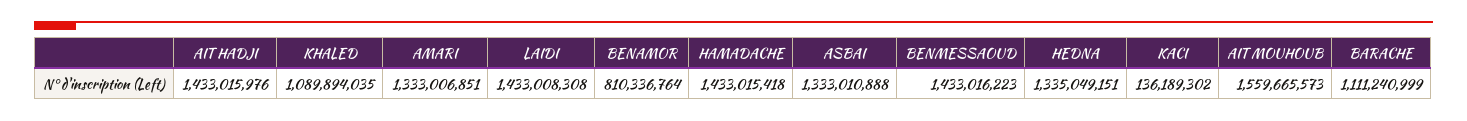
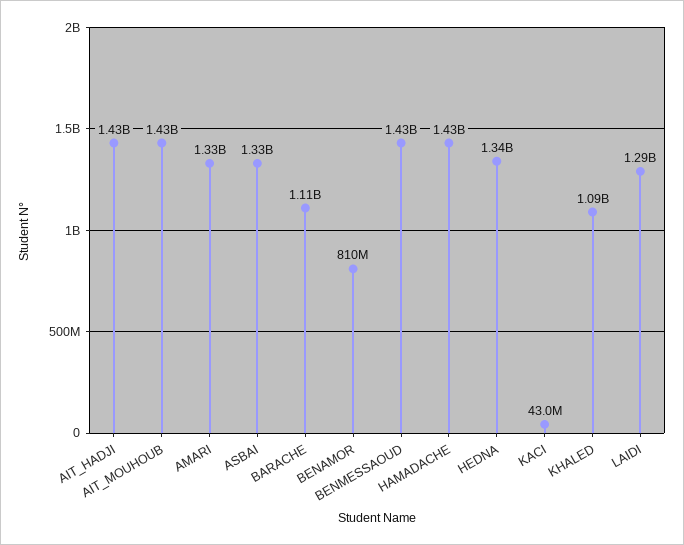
LAIDI: 1433008308 -> 1290000000
KACI: 136189302 -> 43000000
AIT MOUHOUB: 1559665573 -> 1430000000

